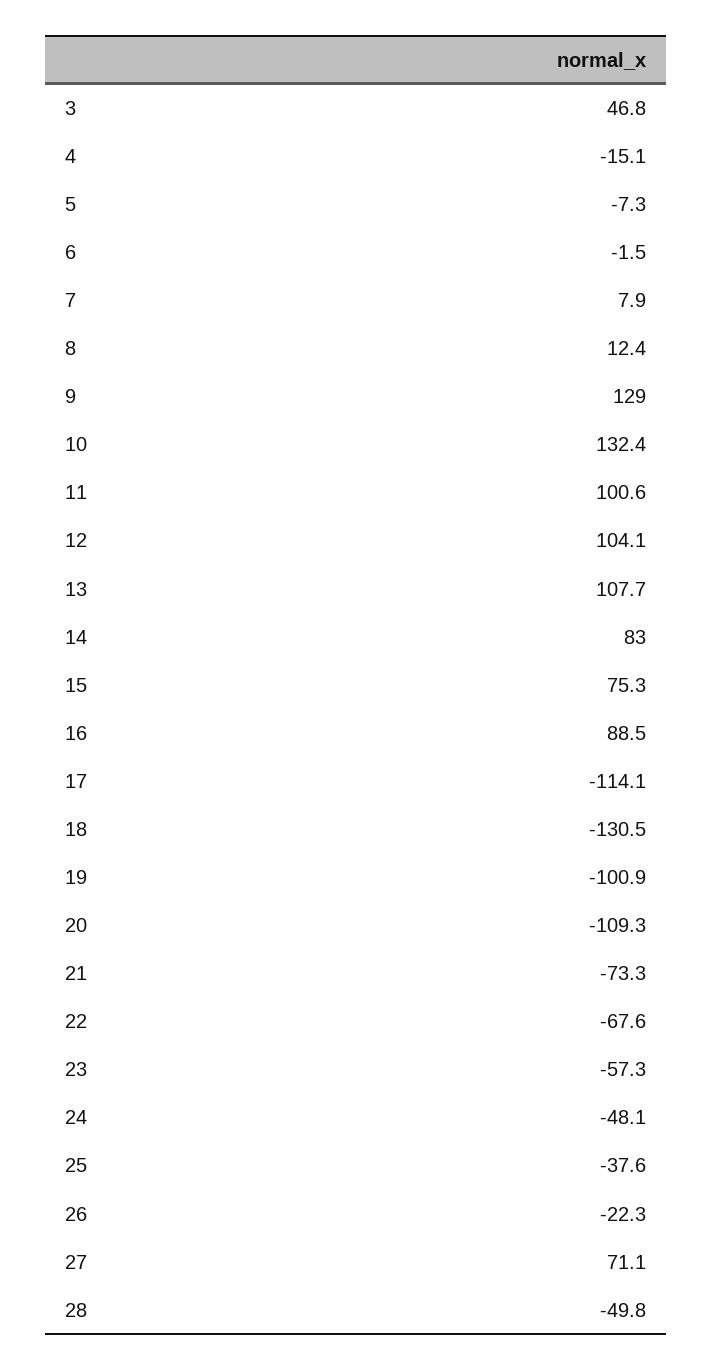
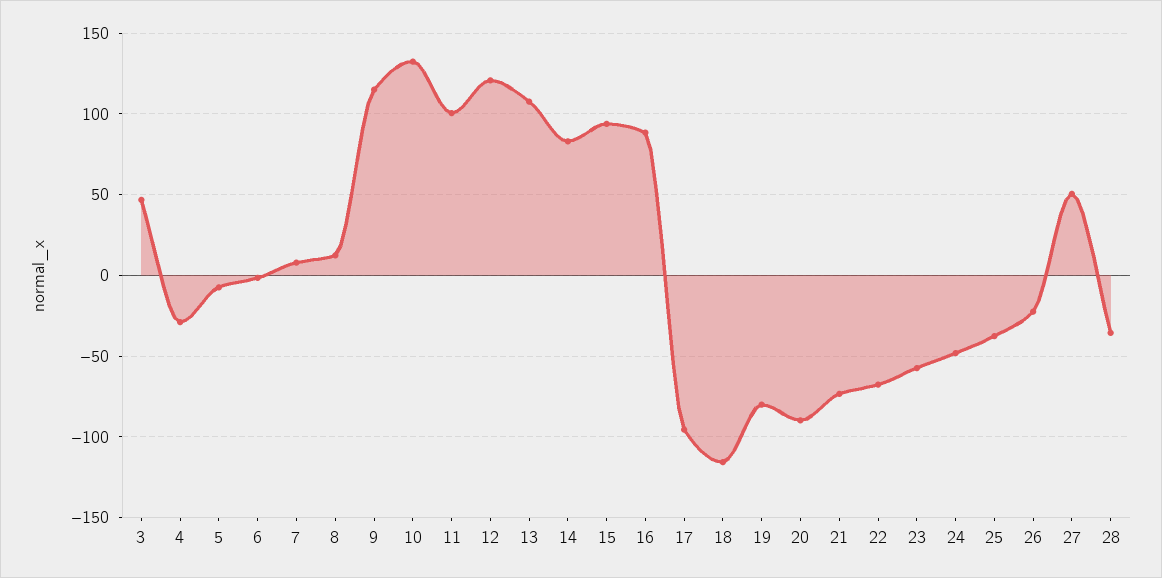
4: -15.1 -> -30
9: 129 -> 115
12: 104.1 -> 120
15: 75.3 -> 95
17: -114.1 -> -95
18: -130.5 -> -115
19: -100.9 -> -80
20: -109.3 -> -90
27: 71.1 -> 50
28: -49.8 -> -35

